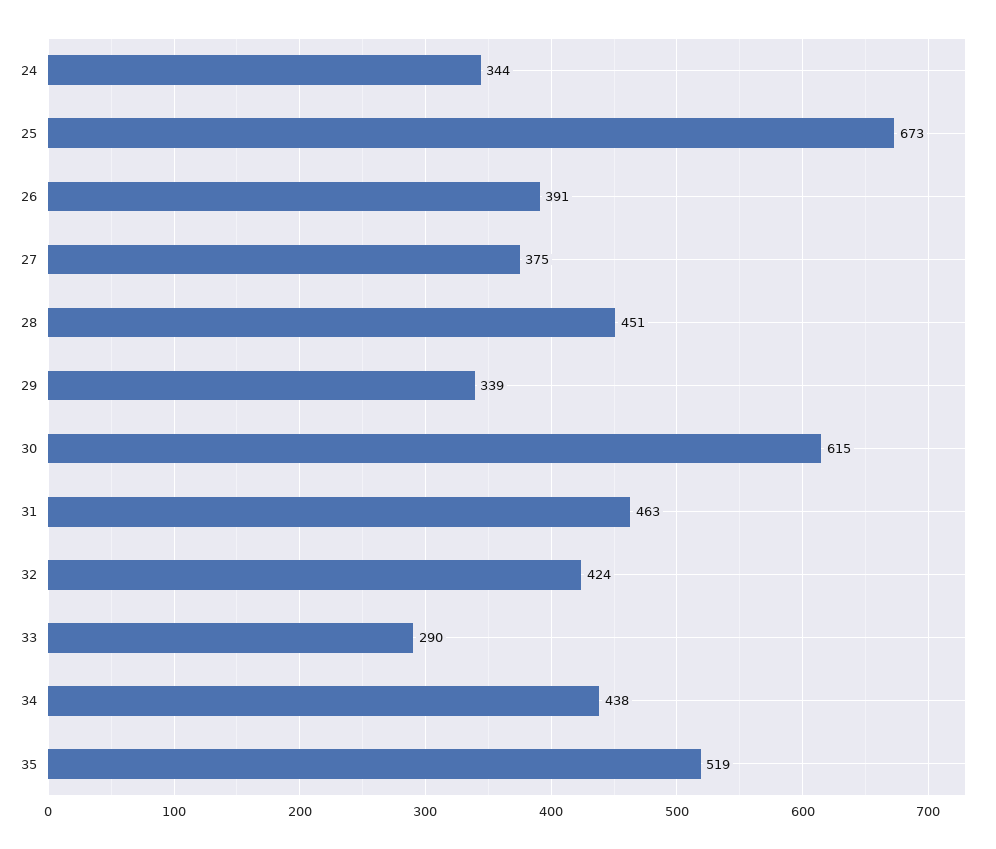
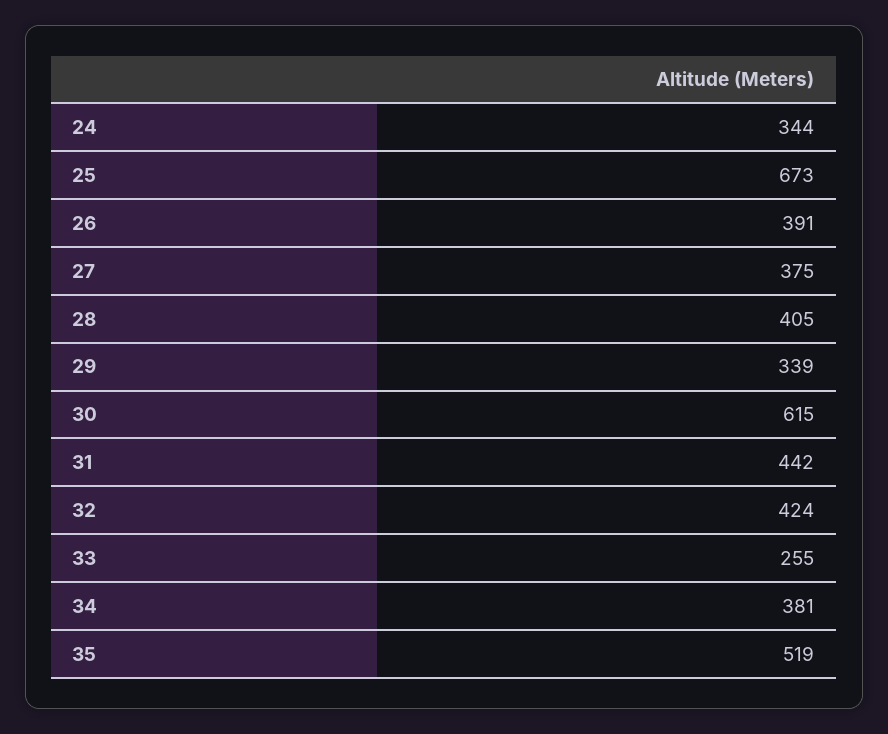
28: 451 -> 405
31: 463 -> 442
33: 290 -> 255
34: 438 -> 381

